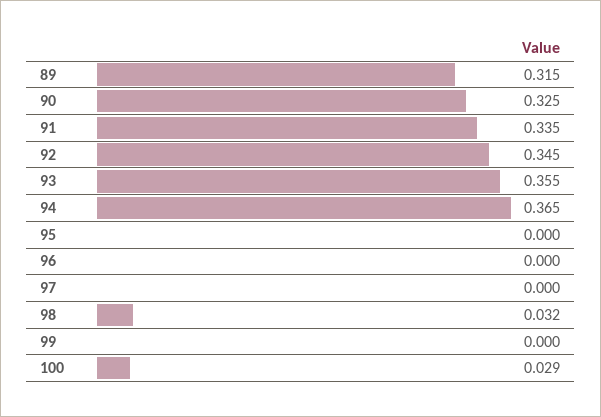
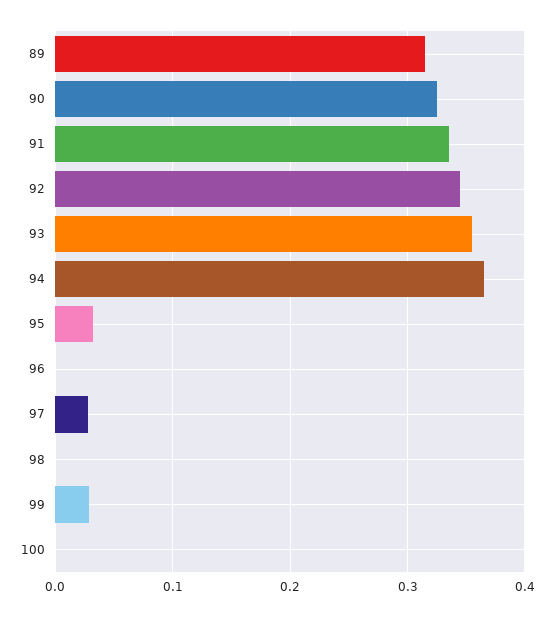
95: 0 -> 0.03
97: 0 -> 0.03
98: 0.032 -> 0
99: 0 -> 0.03
100: 0.029 -> 0

